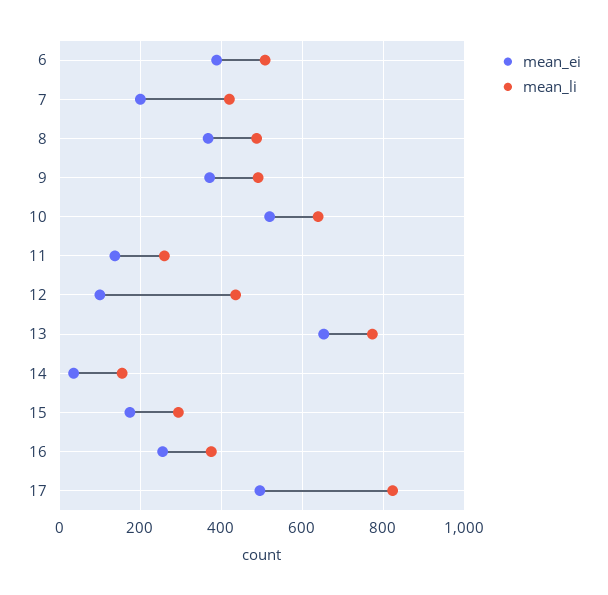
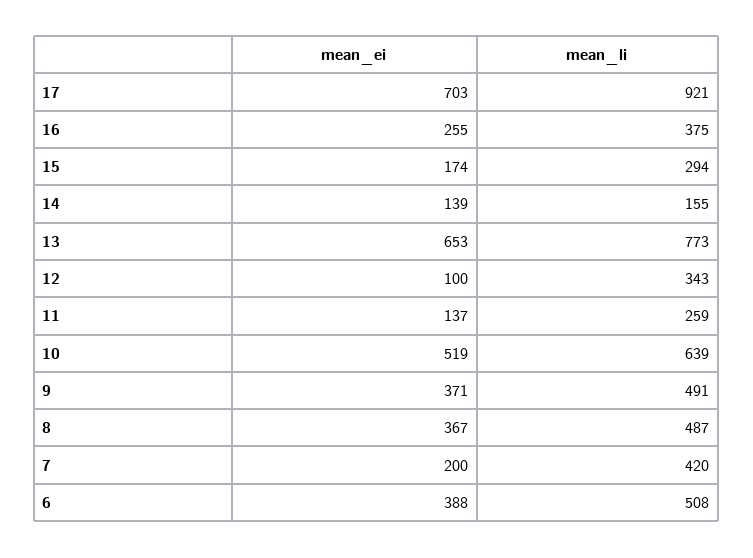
mean_li, 12: 440 -> 343
mean_ei, 14: 40 -> 139
mean_ei, 17: 500 -> 703
mean_li, 17: 820 -> 921

